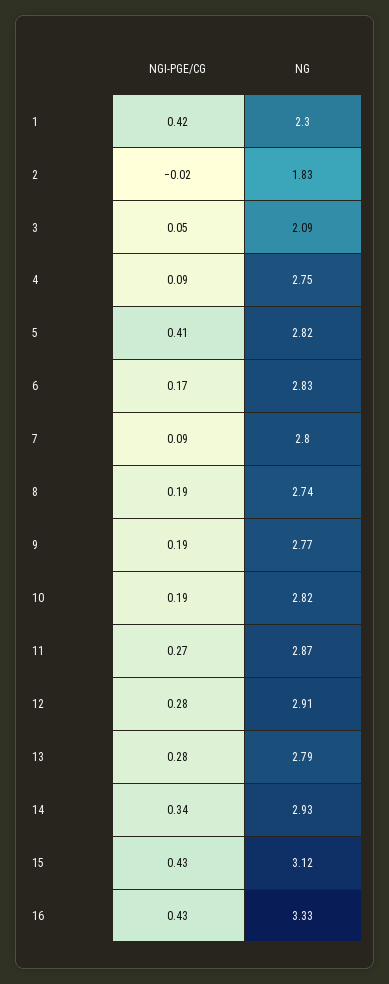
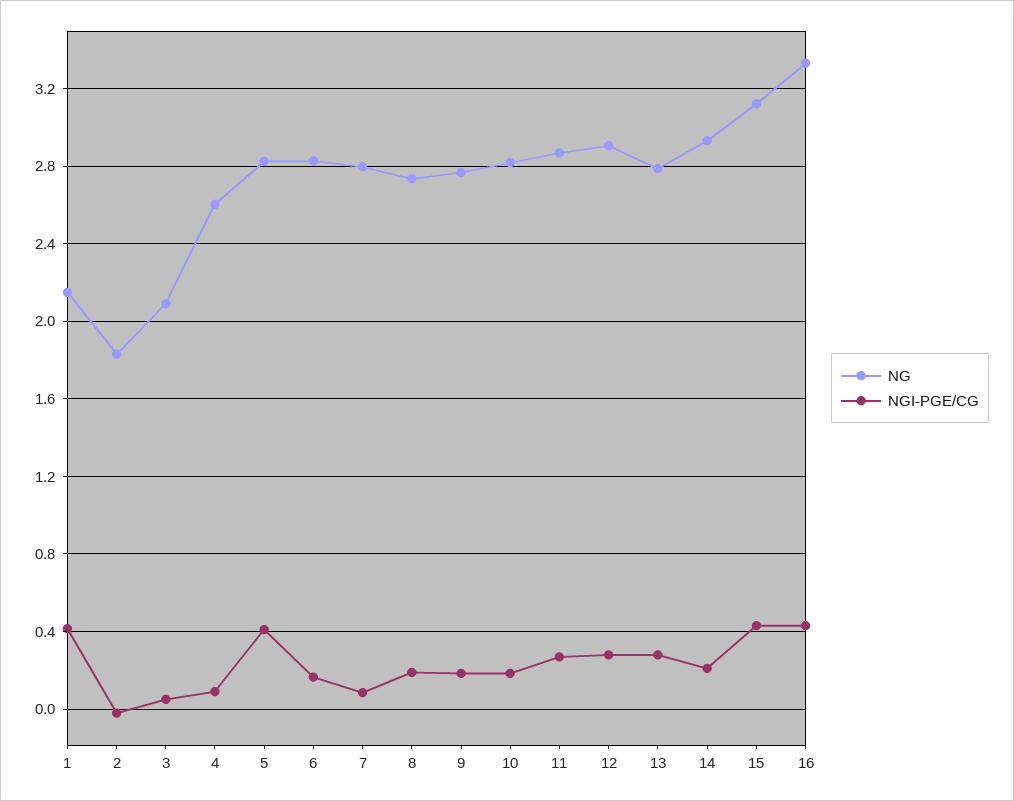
NG, 1: 2.3 -> 2.15
NG, 4: 2.75 -> 2.6
NGI-PGE/CG, 14: 0.34 -> 0.2

